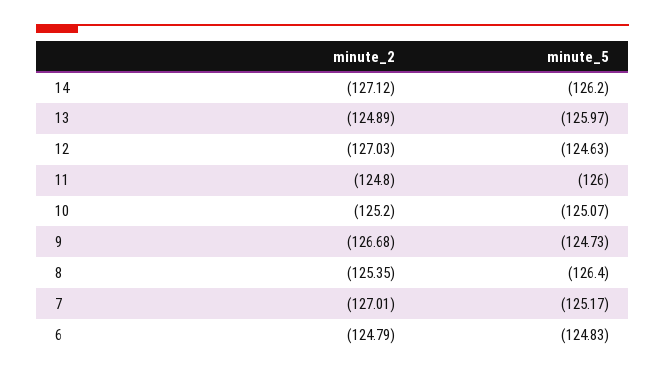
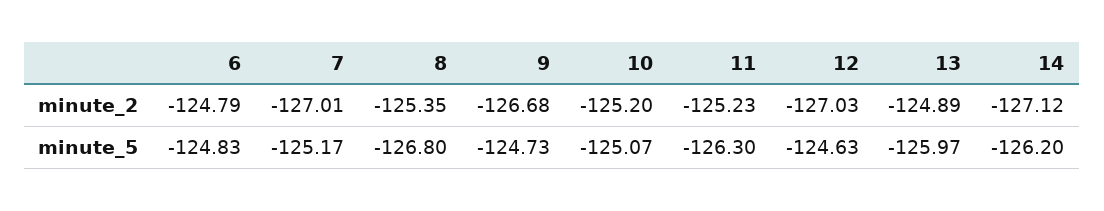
minute_2, 11: -124.8 -> -125.23
minute_5, 11: -126 -> -126.3
minute_5, 8: -126.4 -> -126.8

